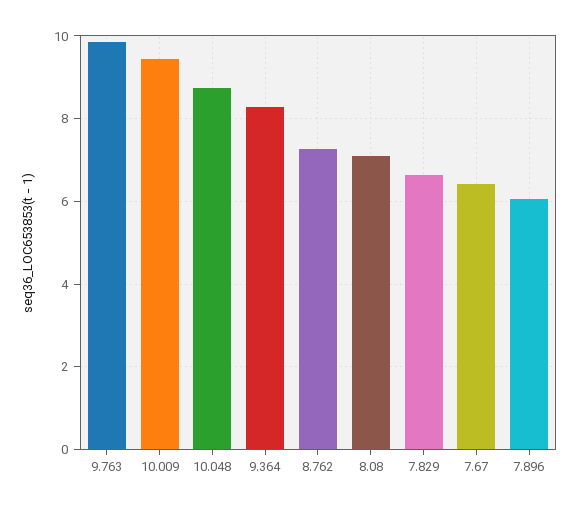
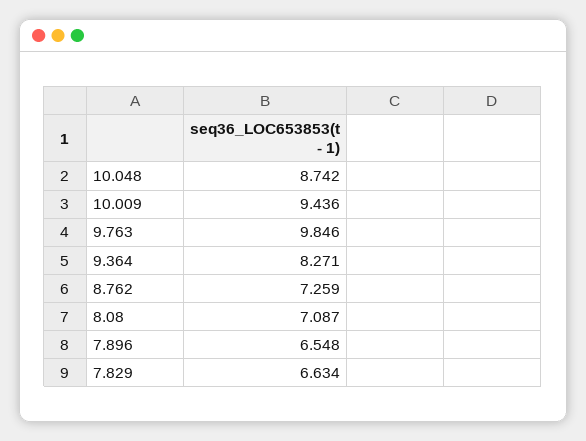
7.67: 6.4 -> none
7.896: 6 -> 6.548

